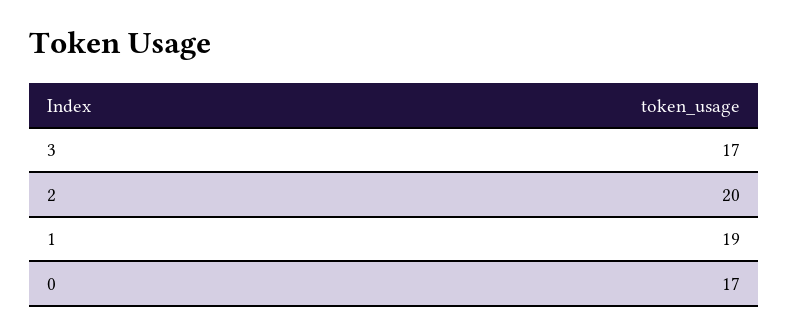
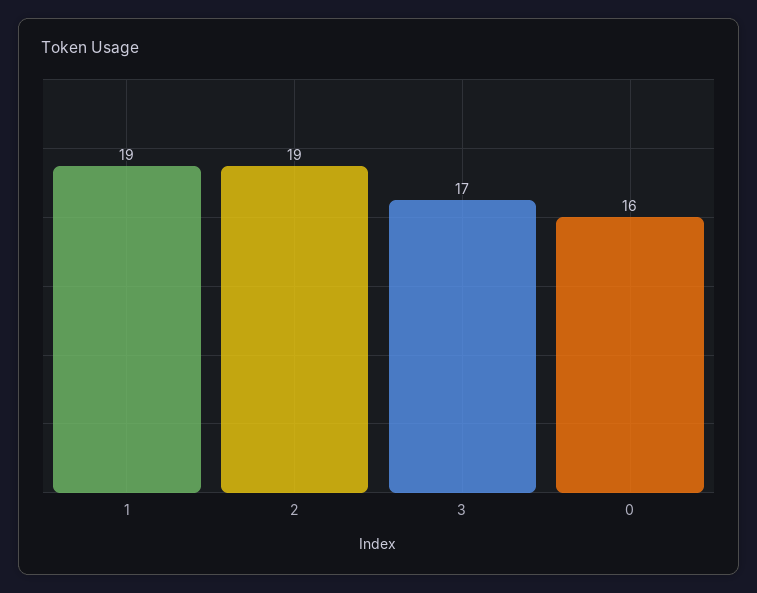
2: 20 -> 19
0: 17 -> 16

